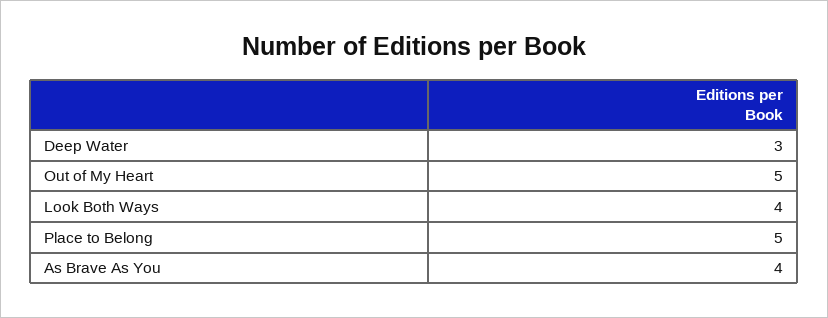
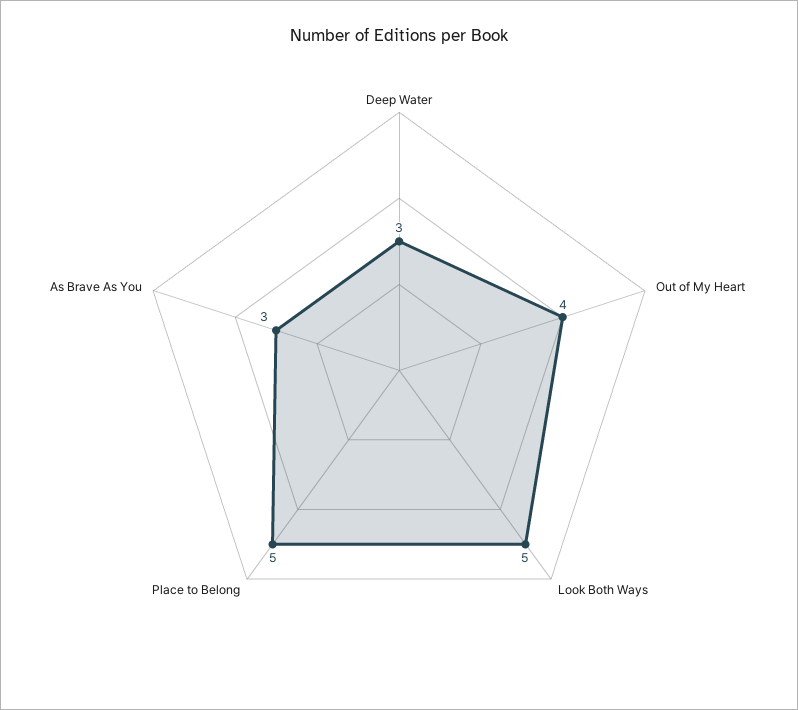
Out of My Heart: 5 -> 4
Look Both Ways: 4 -> 5
As Brave As You: 4 -> 3

